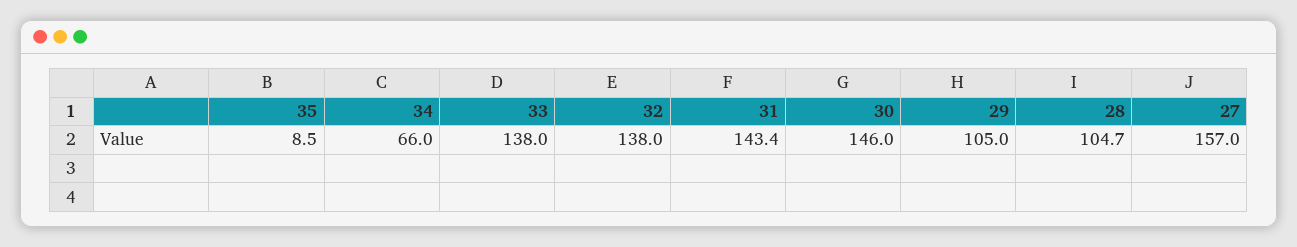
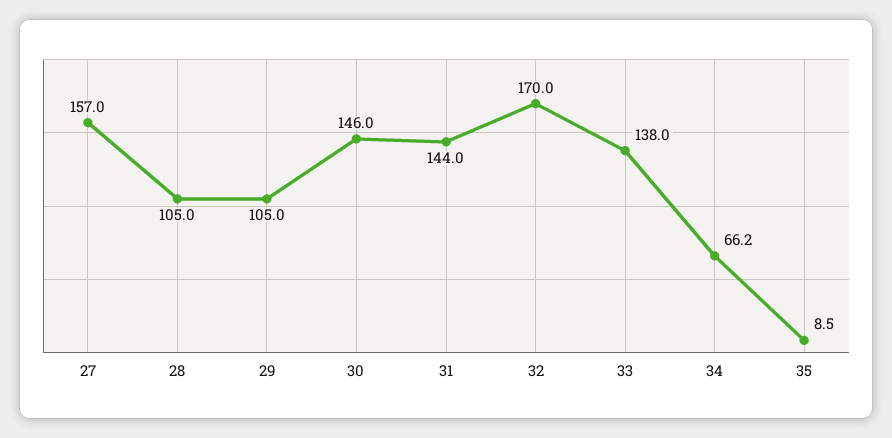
34: 66 -> 66.2
32: 138 -> 170
31: 143.4 -> 144
28: 104.7 -> 105

